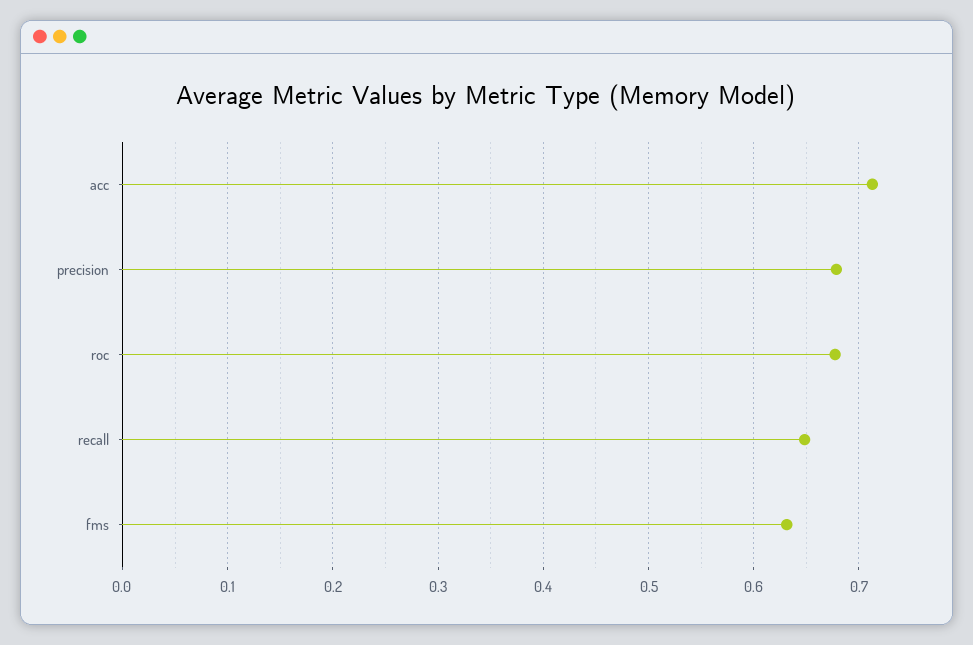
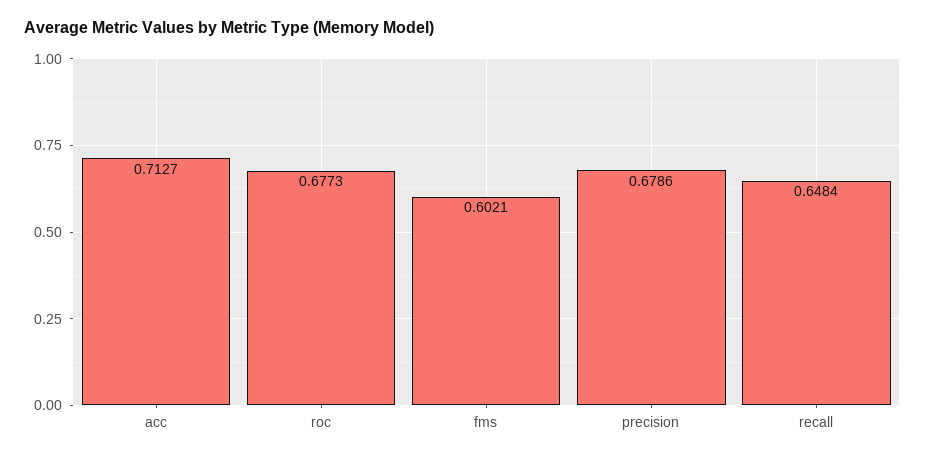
fms: 0.63 -> 0.6021

